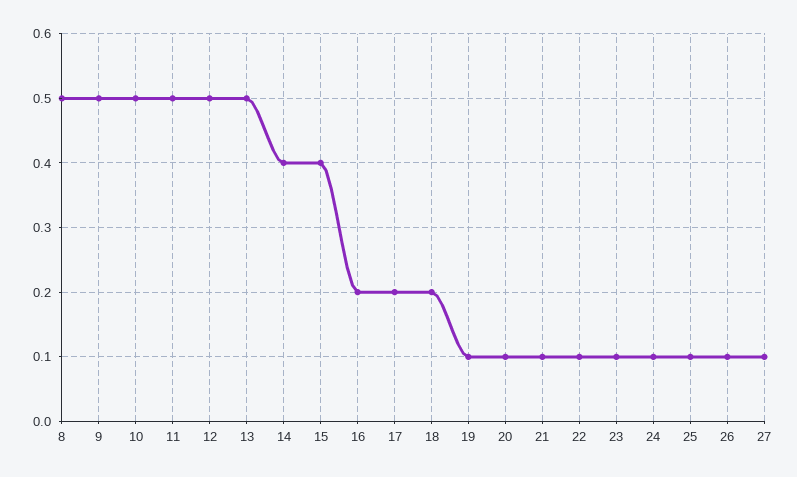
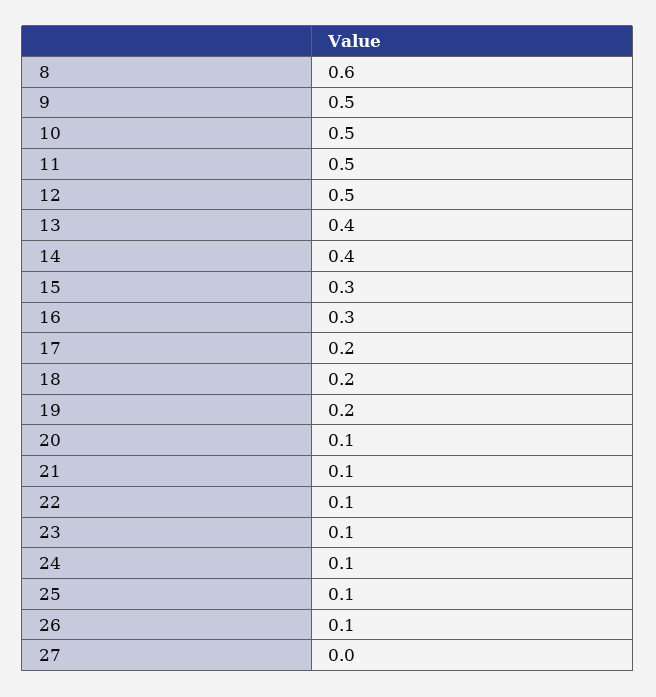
8: 0.5 -> 0.6
13: 0.5 -> 0.4
15: 0.4 -> 0.3
16: 0.2 -> 0.3
19: 0.1 -> 0.2
27: 0.1 -> 0

